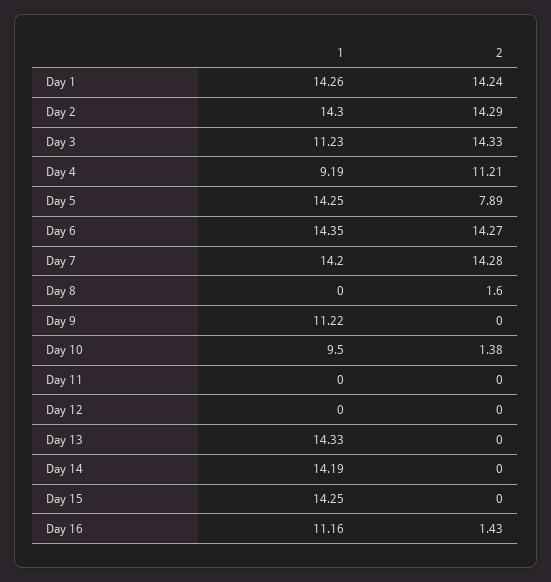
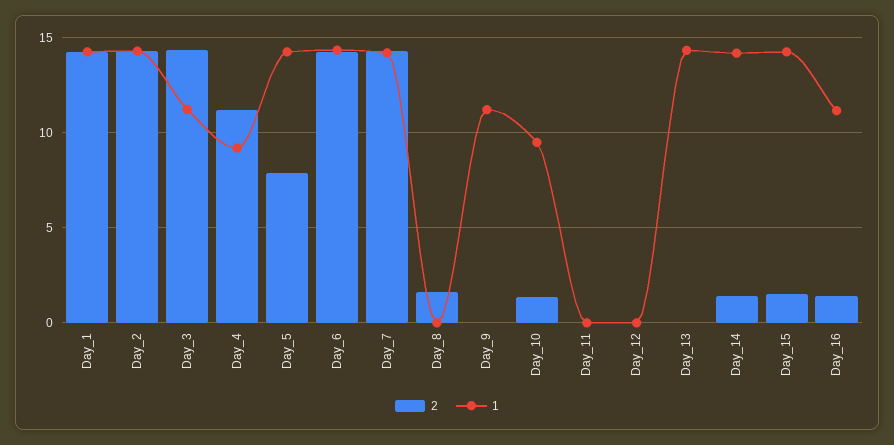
2, Day 14: 0 -> 1.5
2, Day 15: 0 -> 1.5

